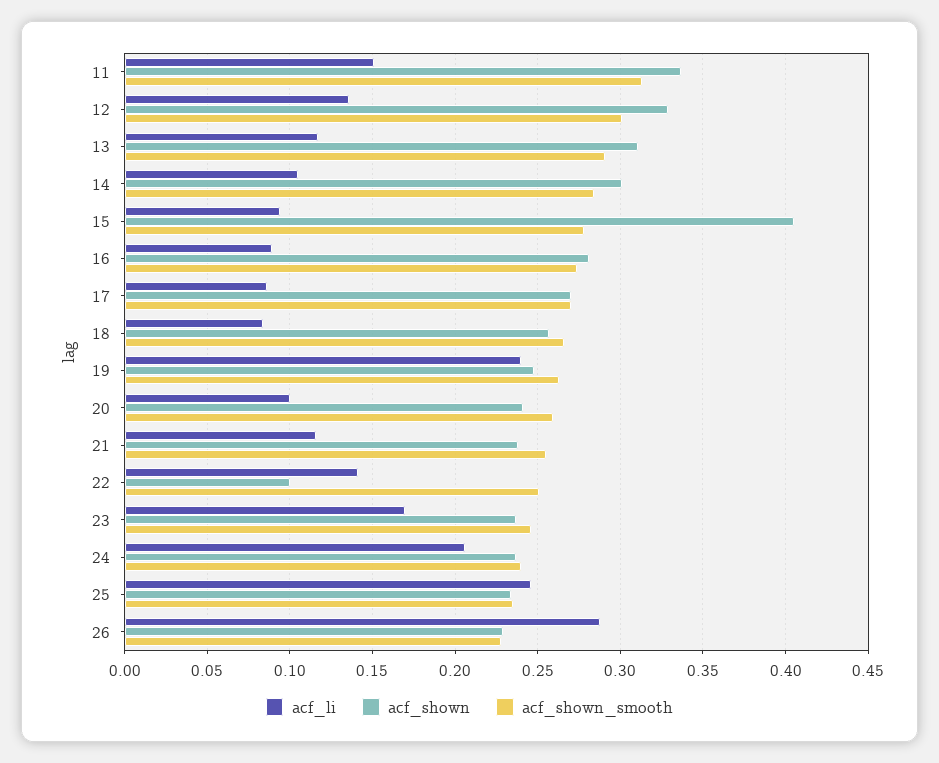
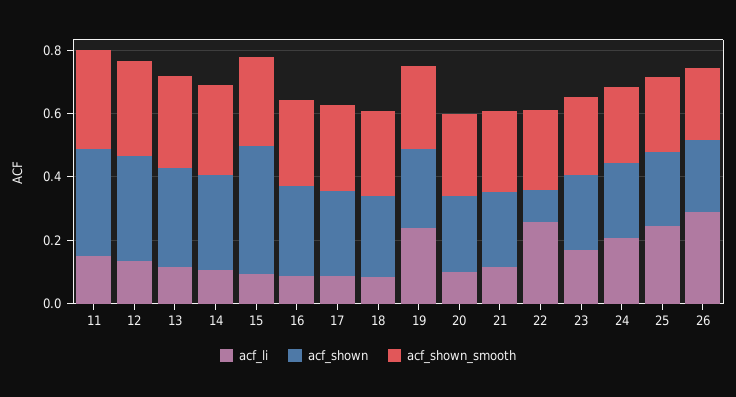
acf_li, 22: 0.14 -> 0.25

